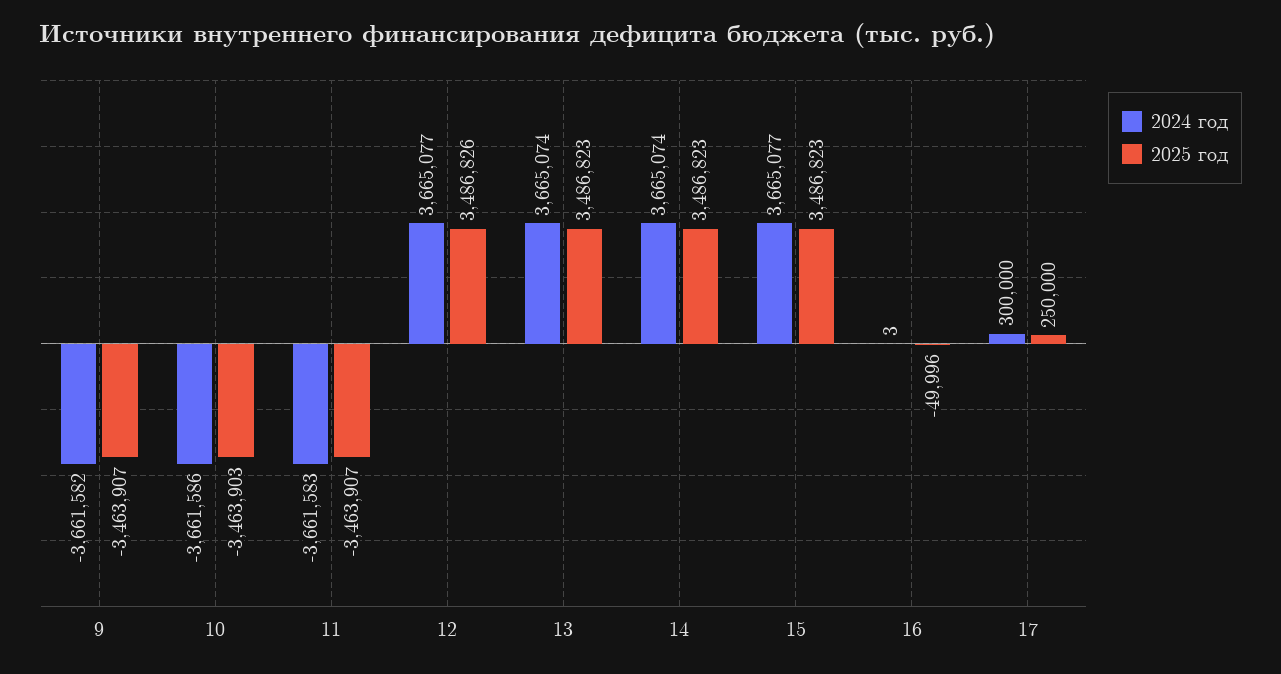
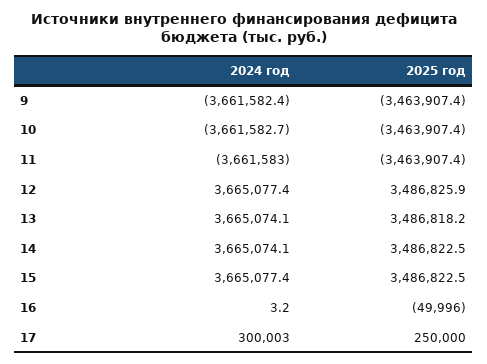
2024 год, 10: -3661586 -> -3661582.7
2025 год, 10: -3463903 -> -3463907.4
2025 год, 13: 3486823 -> 3486818.2
2024 год, 17: 300000 -> 300003

